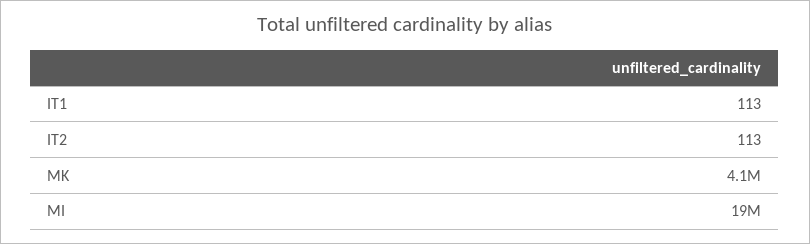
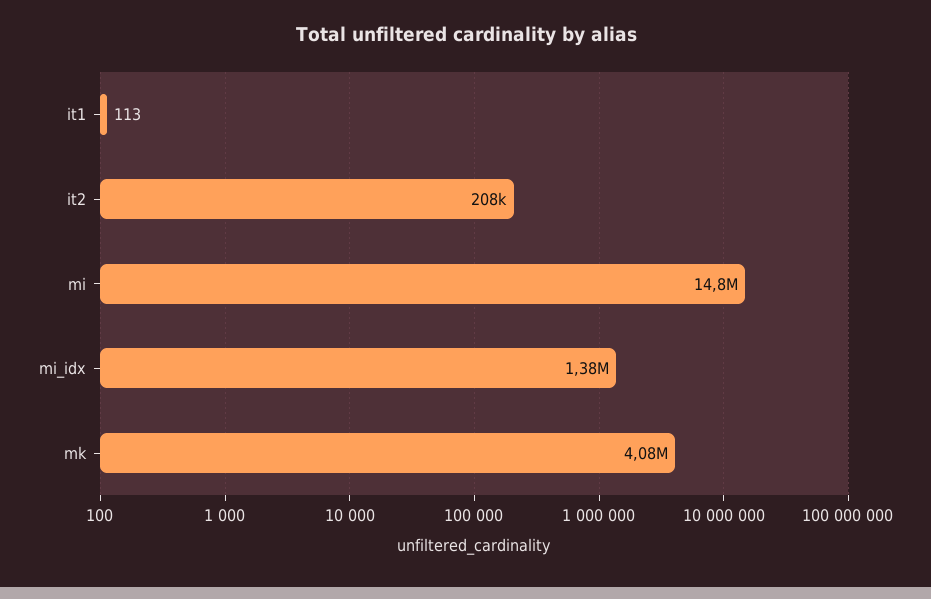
IT2: 113 -> 208000
MI: 19000000 -> 14800000
mi_idx: none -> 1380000

